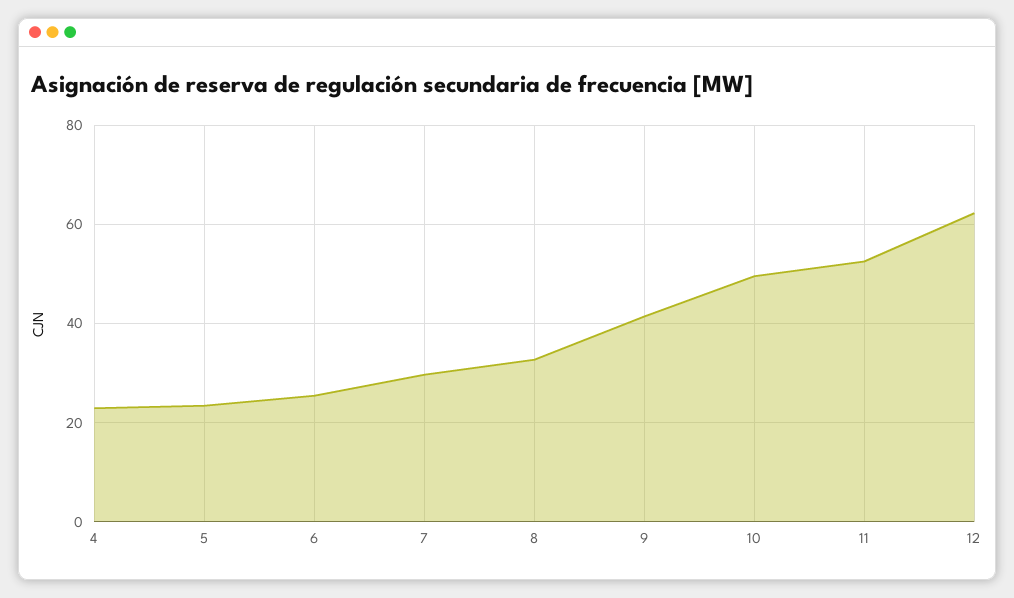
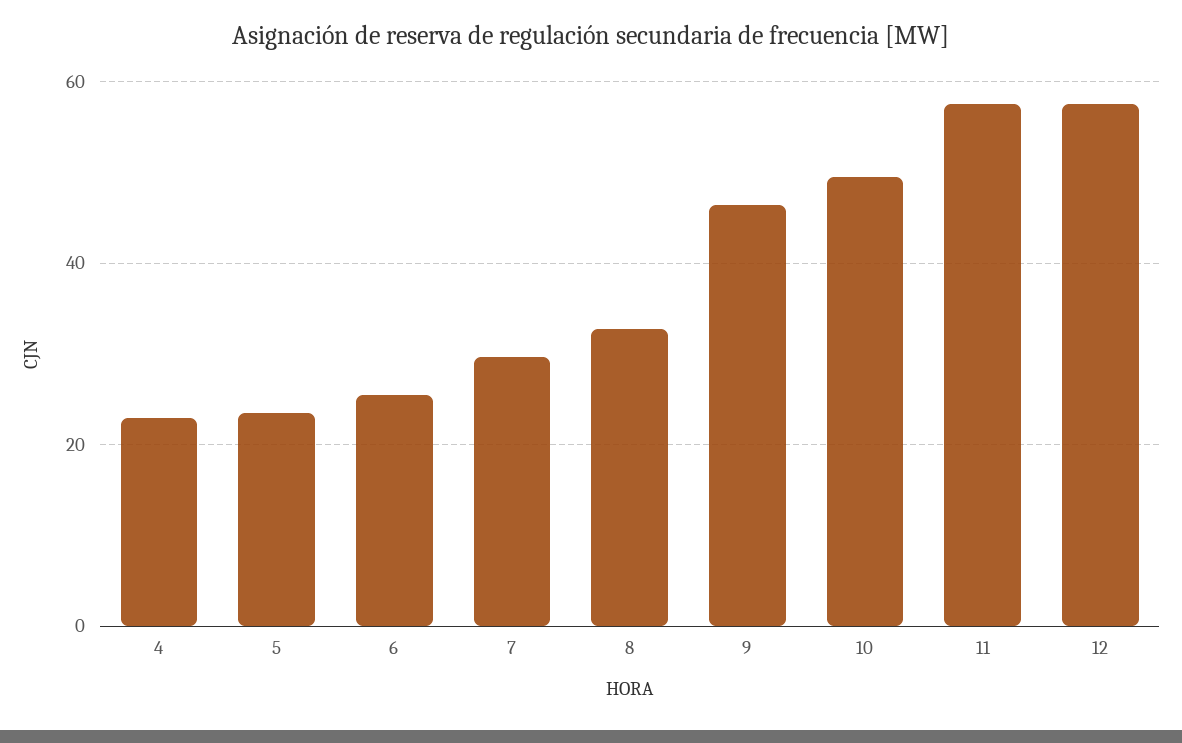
9: 42 -> 46
11: 52 -> 58
12: 62 -> 58

